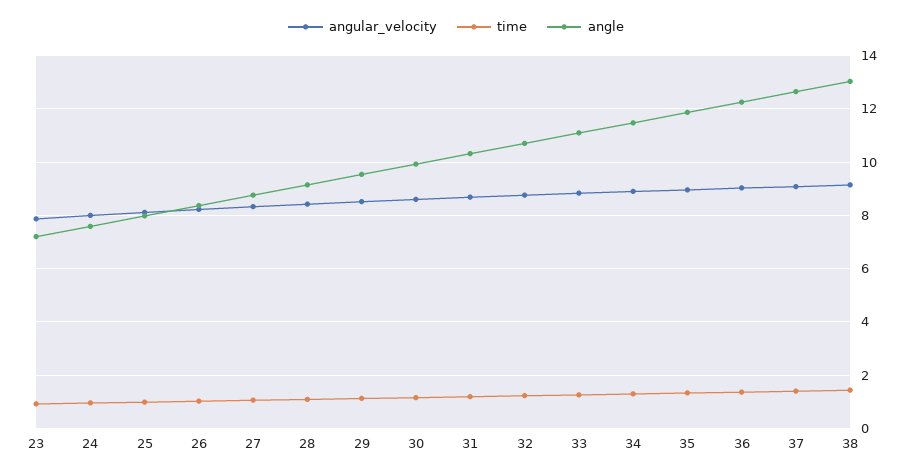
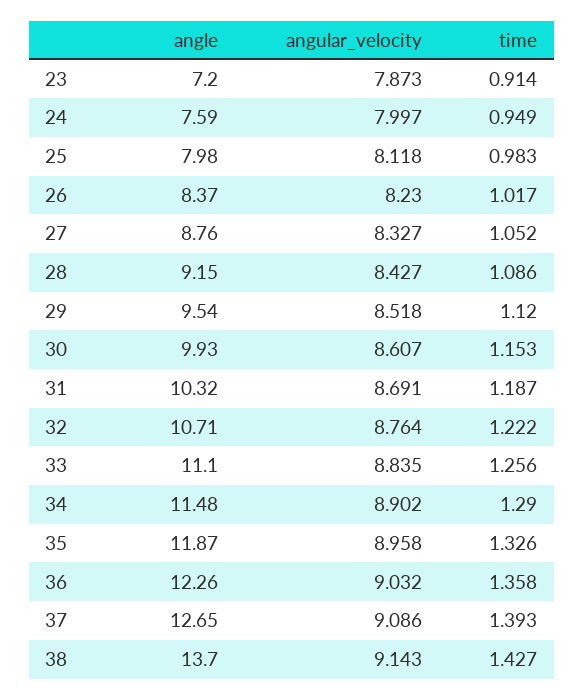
angle, 38: 13 -> 13.7

